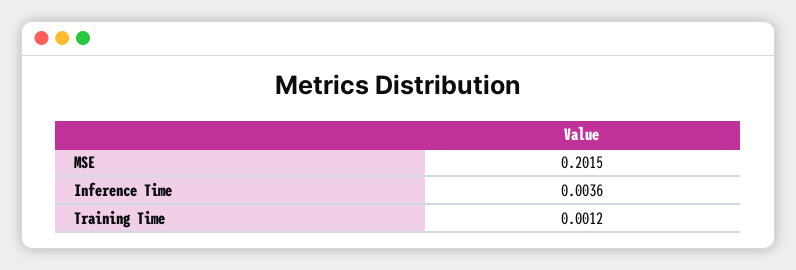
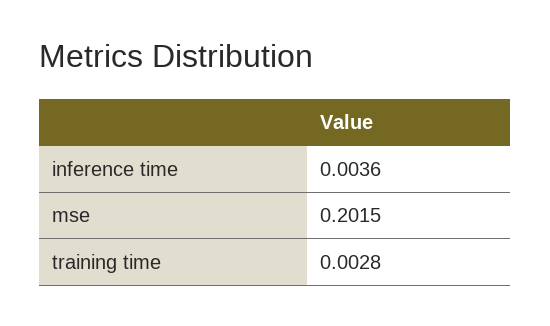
Training Time: 0.0012 -> 0.0028

